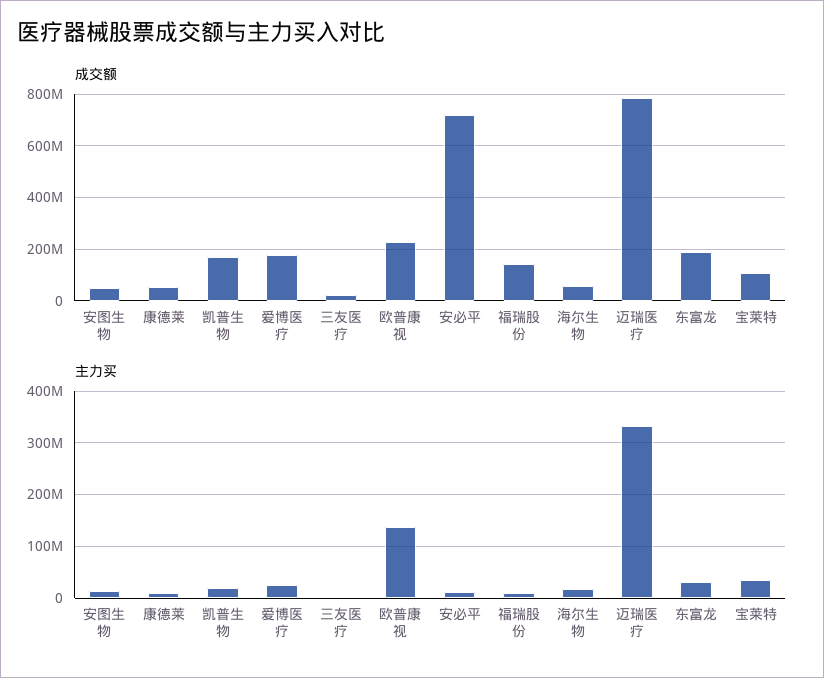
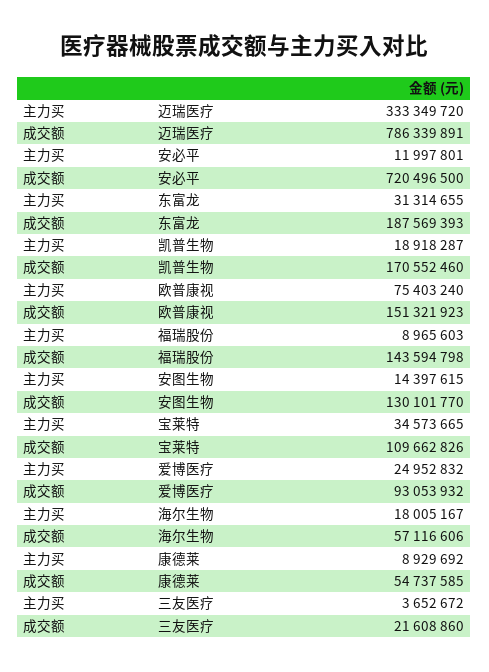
成交额, 安图生物: 50000000 -> 130101770
成交额, 爱博医疗: 175000000 -> 93053932
成交额, 欧普康视: 225000000 -> 151321923
主力买, 欧普康视: 140000000 -> 75403240

